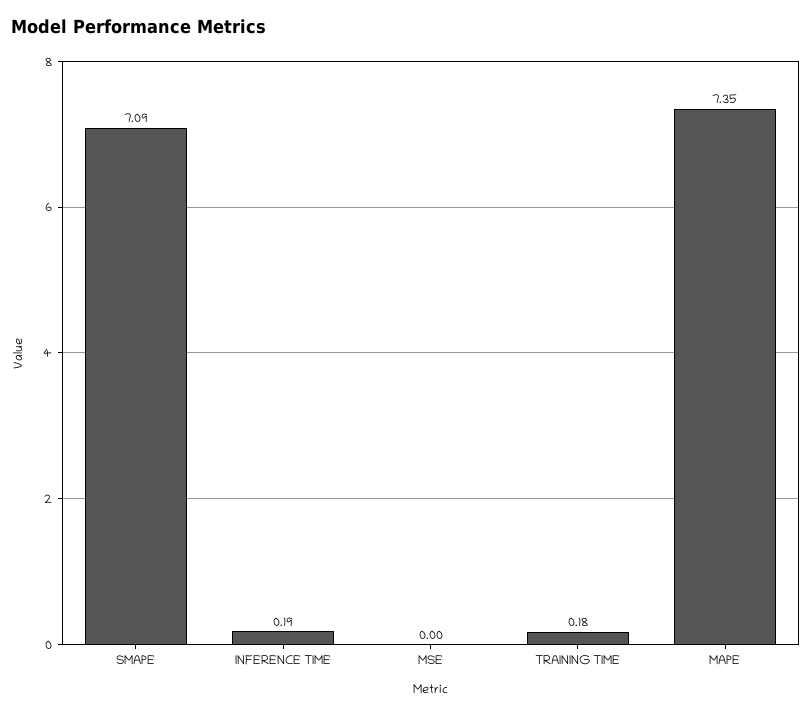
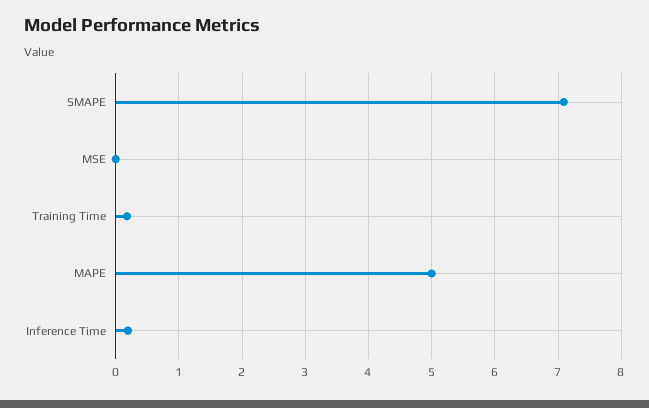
MAPE: 7.35 -> 5

